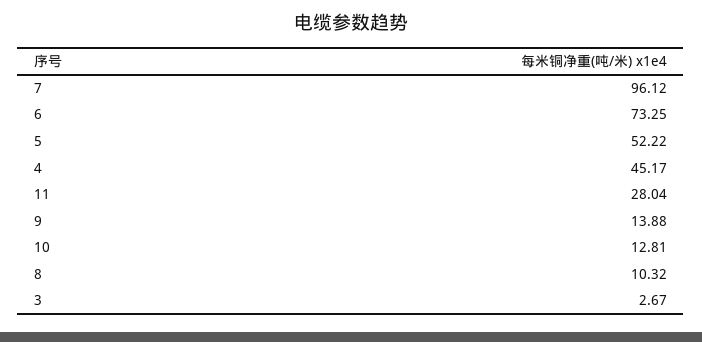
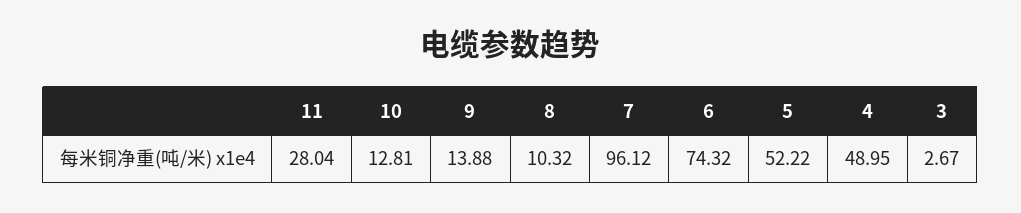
6: 73.25 -> 74.32
4: 45.17 -> 48.95

